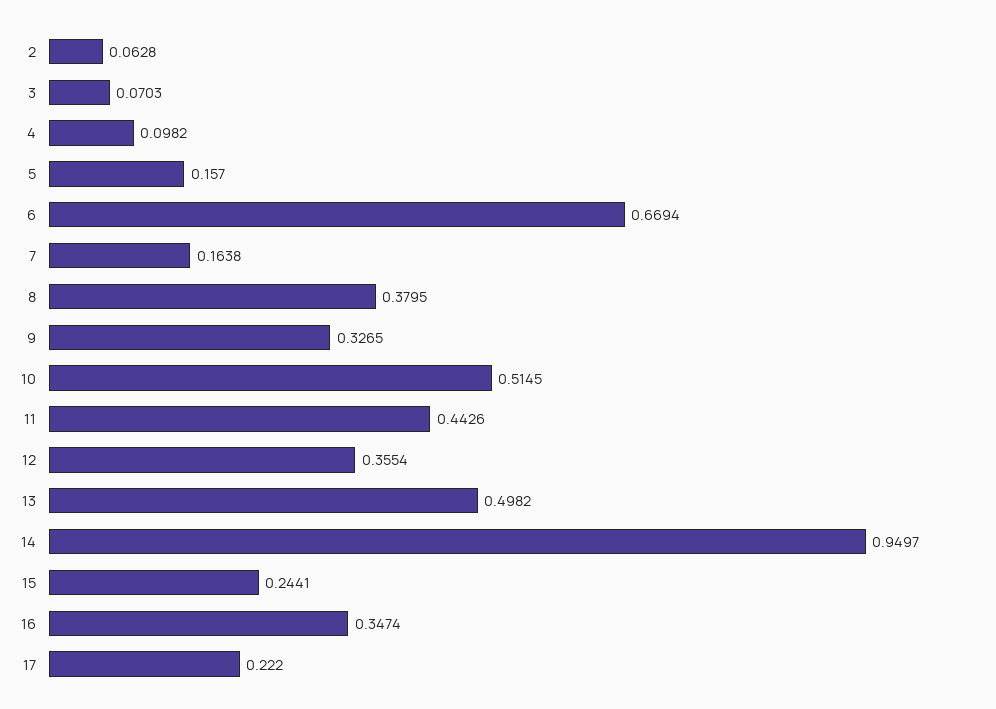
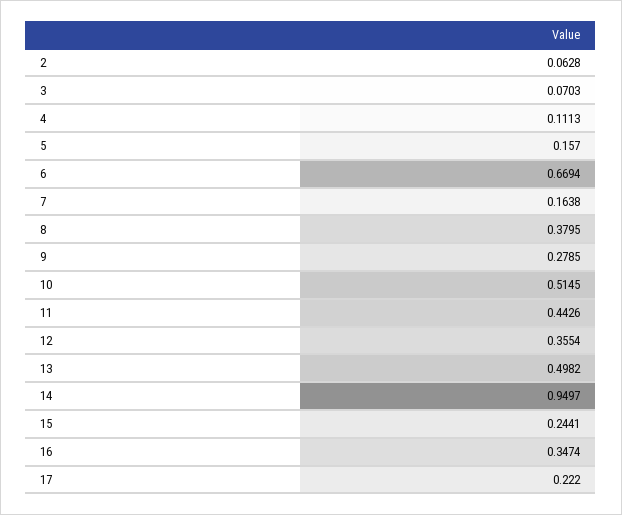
4: 0.0982 -> 0.1113
9: 0.3265 -> 0.2785

